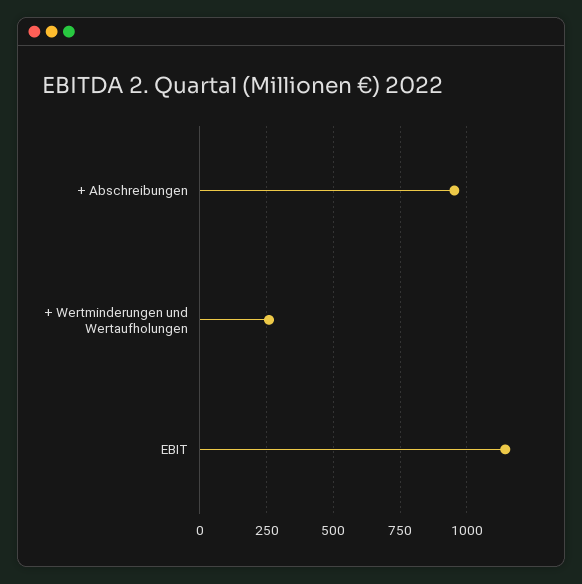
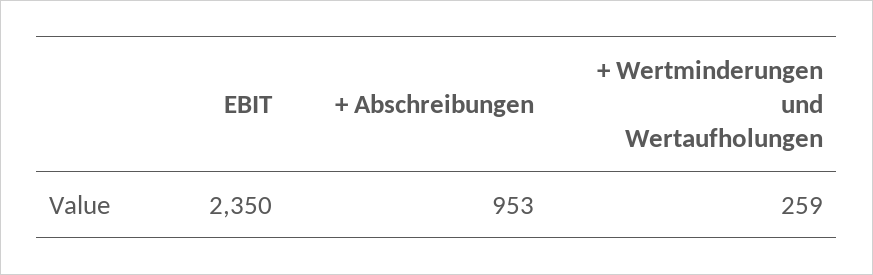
EBIT: 1150 -> 2350

